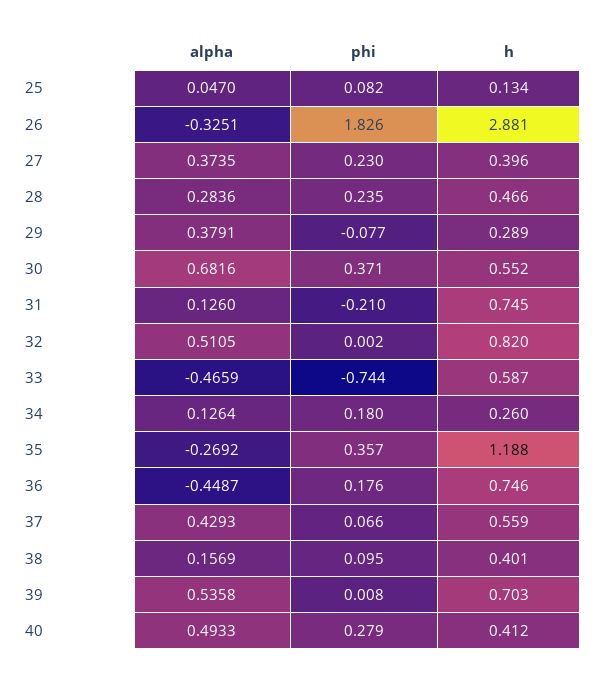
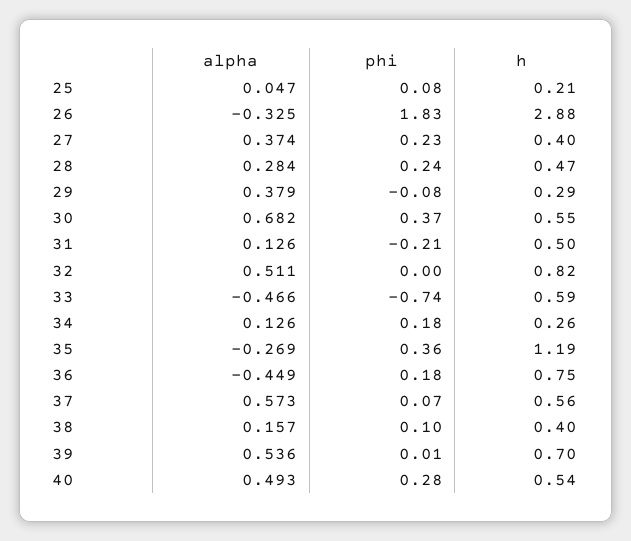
h, 25: 0.134 -> 0.21
h, 31: 0.745 -> 0.5
alpha, 37: 0.4293 -> 0.573
h, 40: 0.412 -> 0.54

